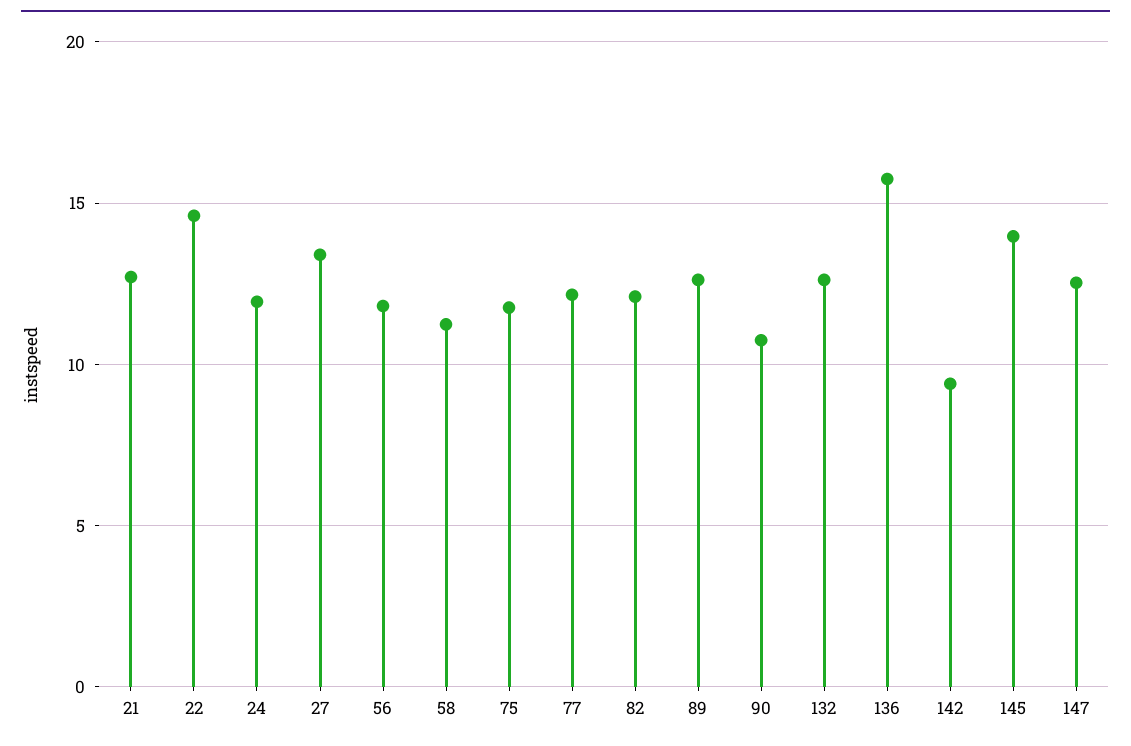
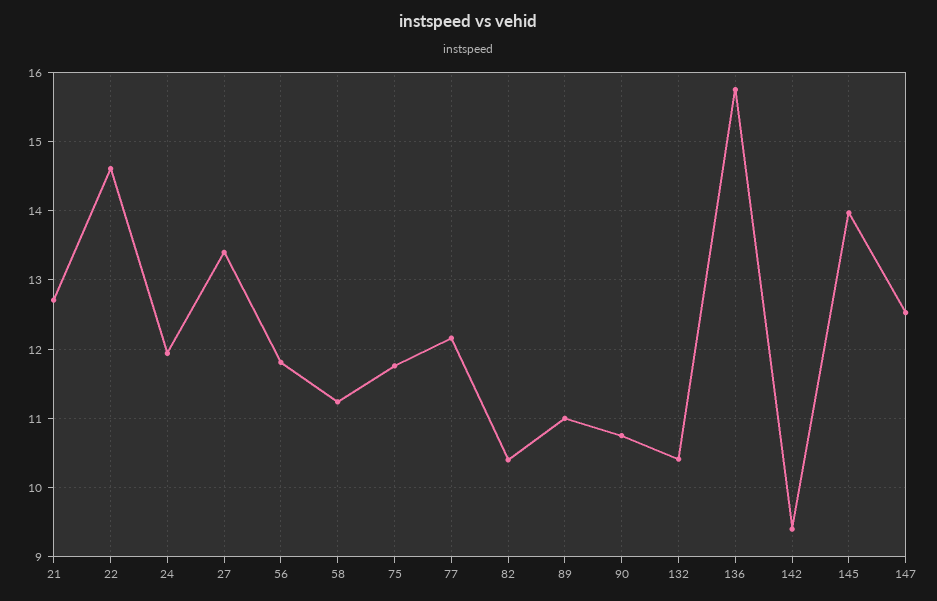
82: 12 -> 10.4
89: 12.5 -> 11
132: 12.5 -> 10.4

